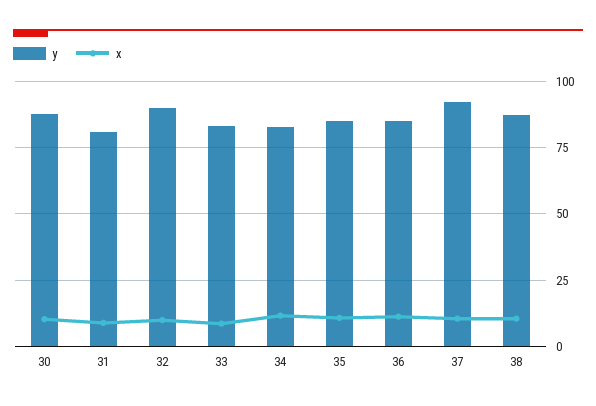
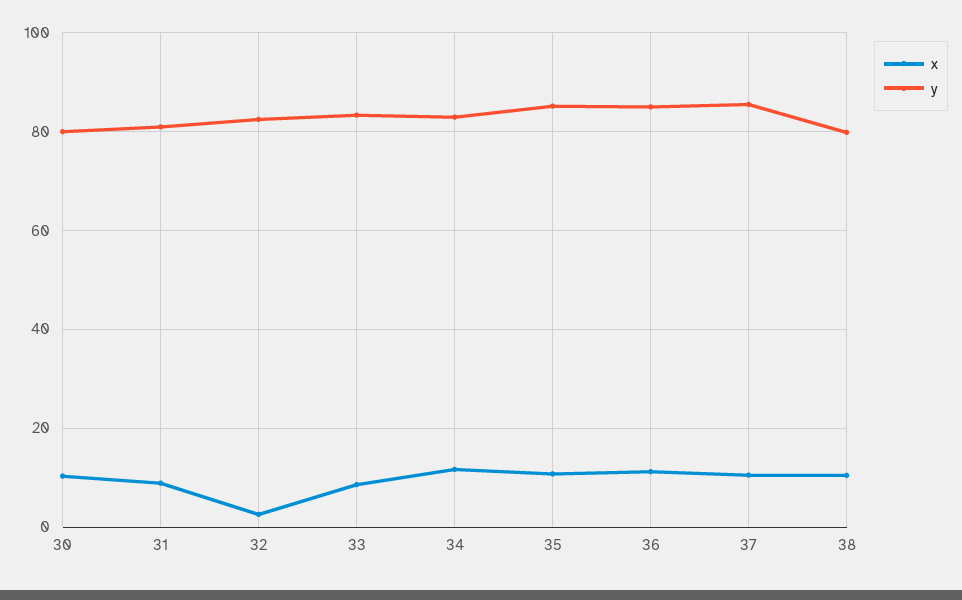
y, 30: 87.5 -> 80
y, 32: 90 -> 82
x, 32: 10 -> 2
y, 37: 92.5 -> 86
y, 38: 87.5 -> 80

